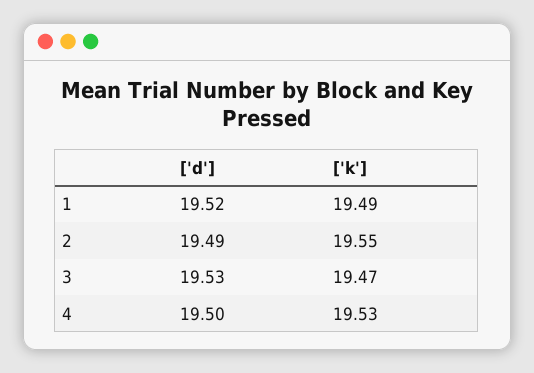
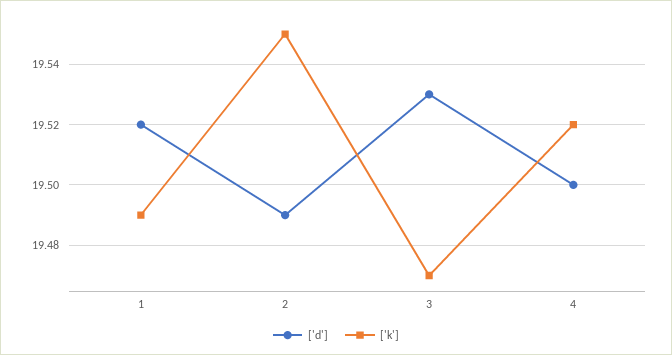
['k'], 4: 19.53 -> 19.52

